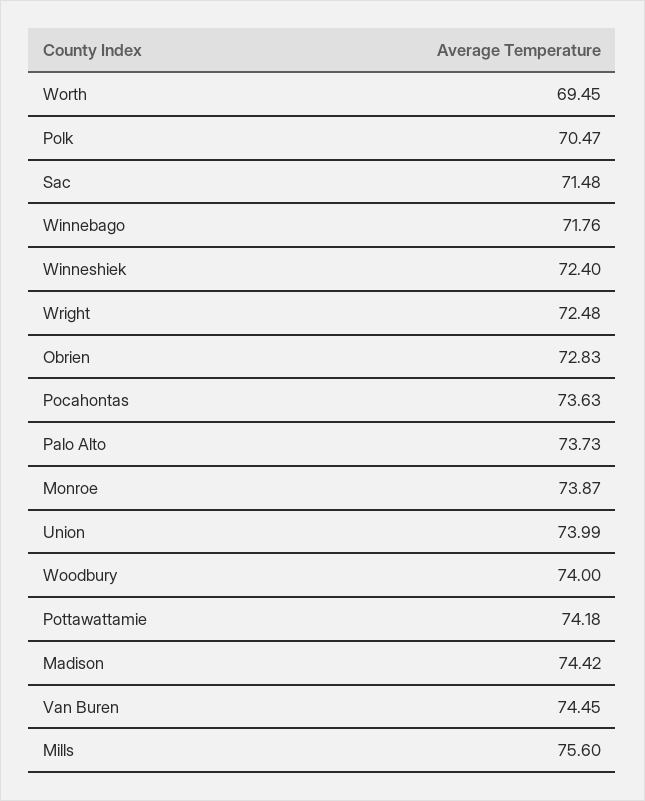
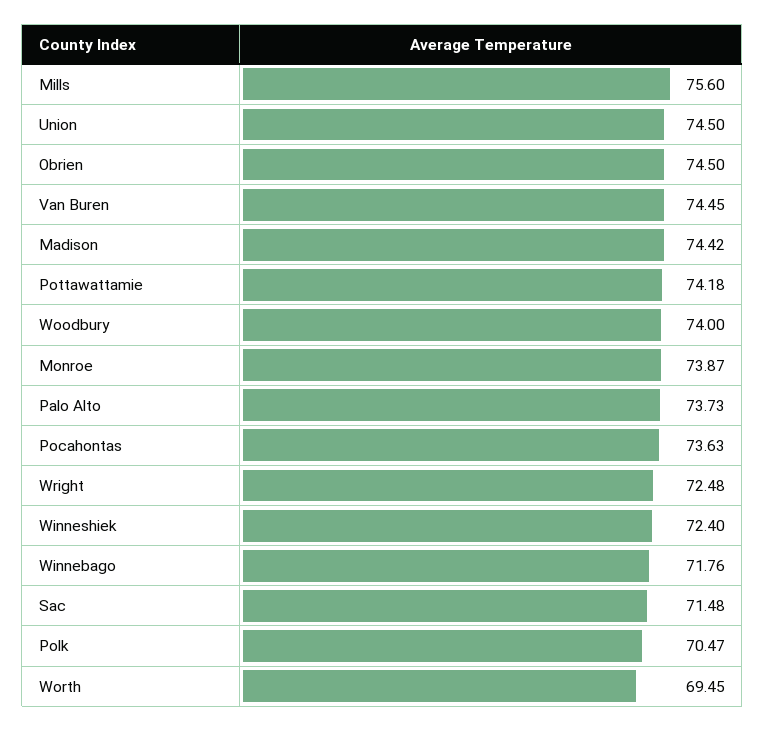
Obrien: 72.83 -> 74.5
Union: 73.99 -> 74.5

